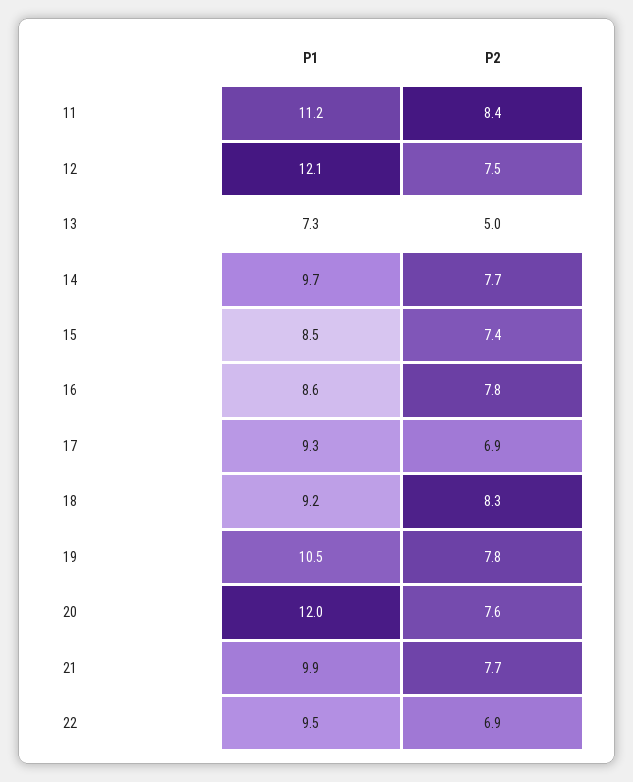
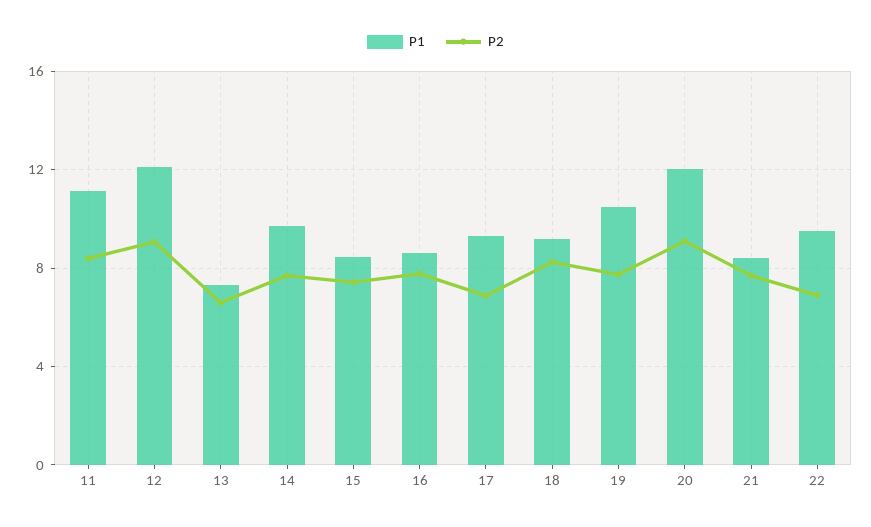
P2, 12: 7.5 -> 9
P2, 13: 5 -> 6.5
P2, 20: 7.6 -> 9
P1, 21: 9.9 -> 8.5

